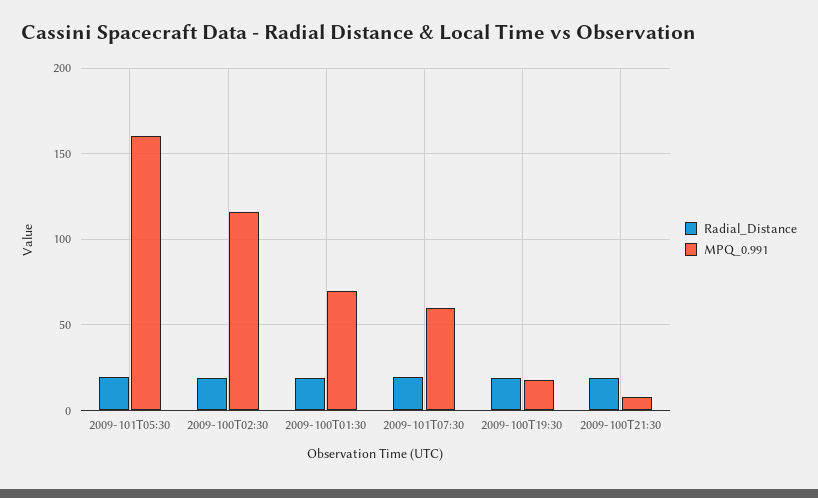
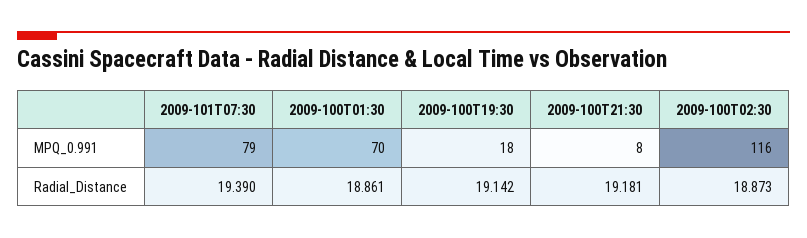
Radial_Distance, 2009-101T05:30: 20 -> none
MPQ_0.991, 2009-101T05:30: 160 -> none
MPQ_0.991, 2009-101T07:30: 60 -> 79

